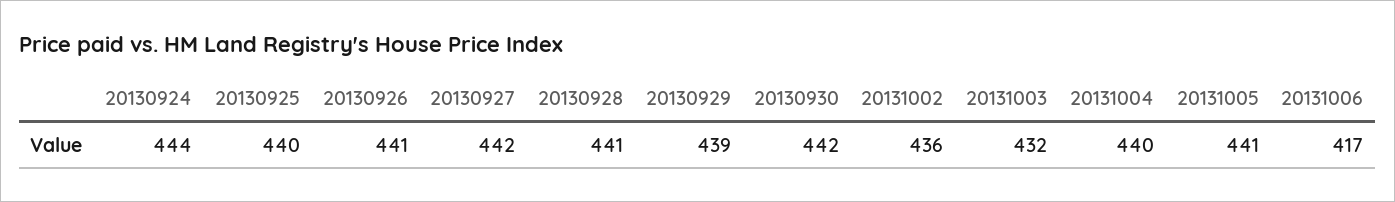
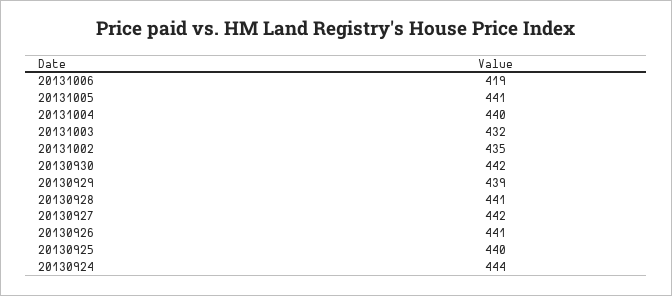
20131002: 436 -> 435
20131006: 417 -> 419

